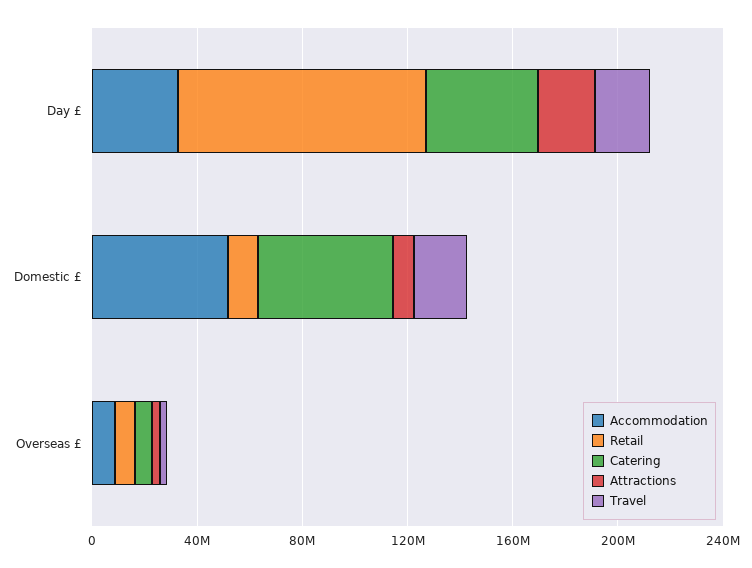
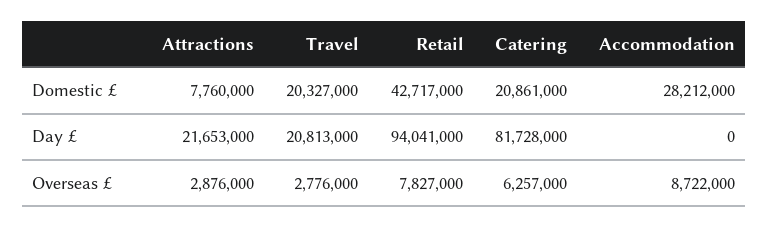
Accommodation, Day £: 30000000 -> 0
Catering, Day £: 40000000 -> 81728000
Accommodation, Domestic £: 50000000 -> 28212000
Retail, Domestic £: 10000000 -> 42717000
Catering, Domestic £: 50000000 -> 20861000

